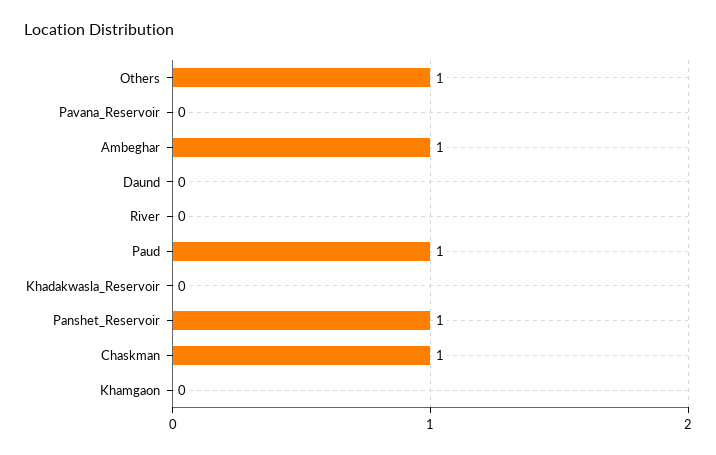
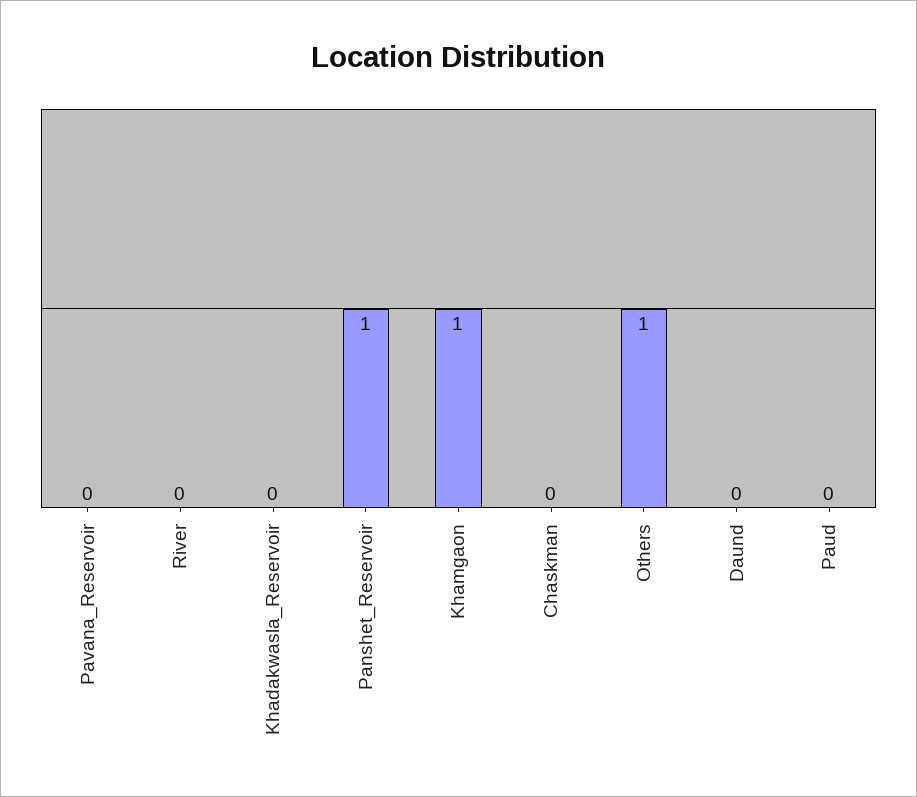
Ambeghar: 1 -> none
Paud: 1 -> 0
Chaskman: 1 -> 0
Khamgaon: 0 -> 1

